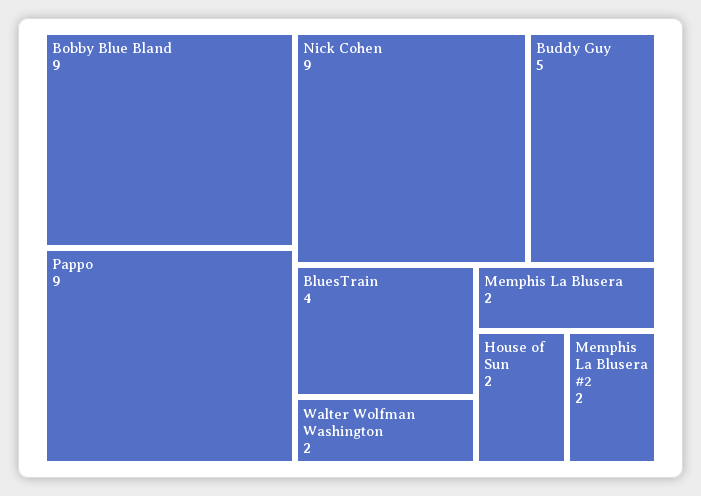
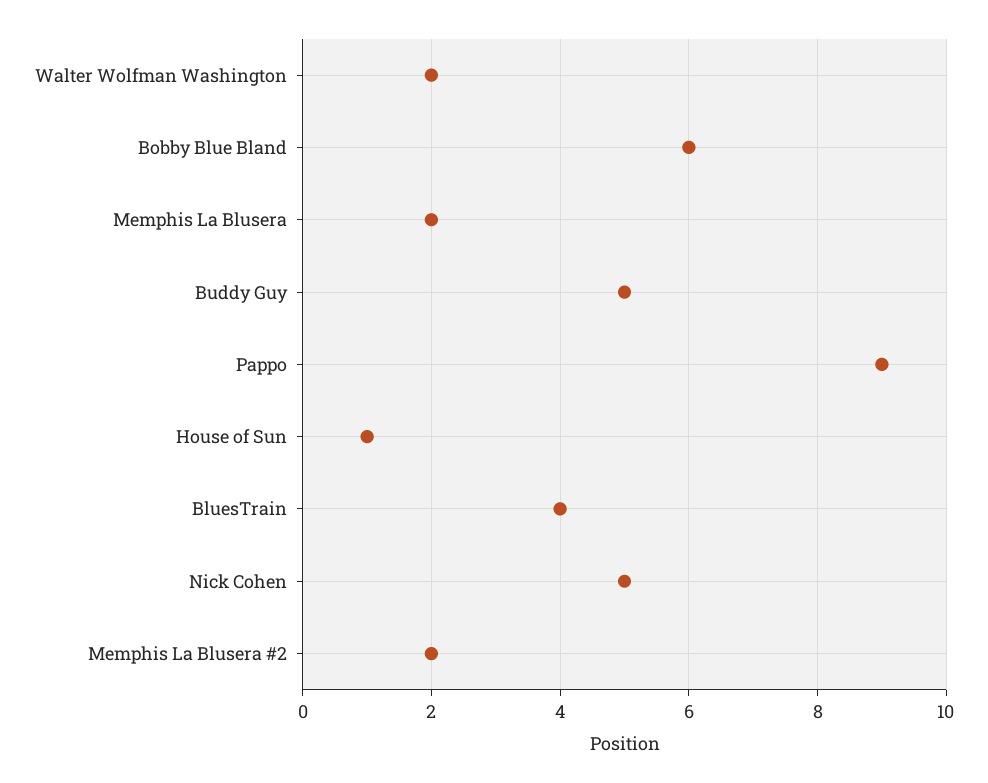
Bobby Blue Bland: 9 -> 6
Nick Cohen: 9 -> 5
House of Sun: 2 -> 1

